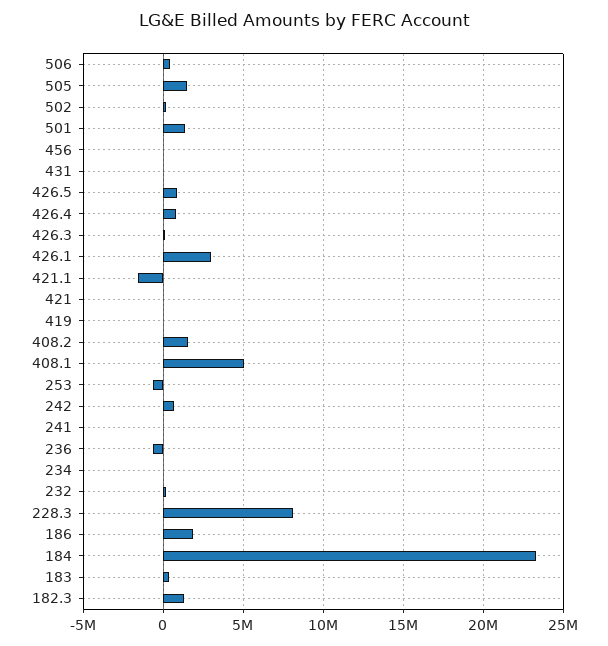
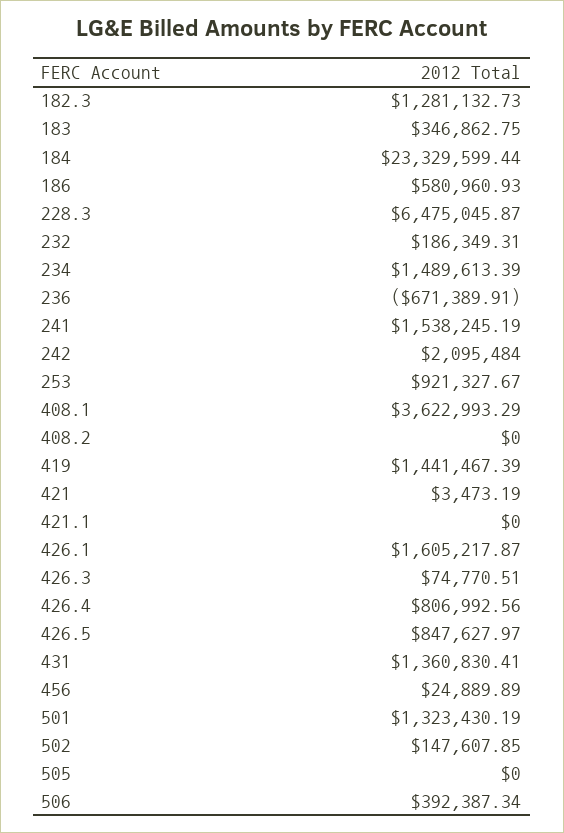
505: 1500000 -> 0
431: 0 -> 1360830.41
426.1: 3000000 -> 1605217.87
421.1: -1500000 -> 0
419: 0 -> 1441467.39
408.2: 1500000 -> 0
408.1: 5000000 -> 3622993.29
253: -500000 -> 921327.67
242: 500000 -> 2095484
241: 0 -> 1538245.19
234: 0 -> 1489613.39
228.3: 8000000 -> 6475045.87
186: 2000000 -> 580960.93

